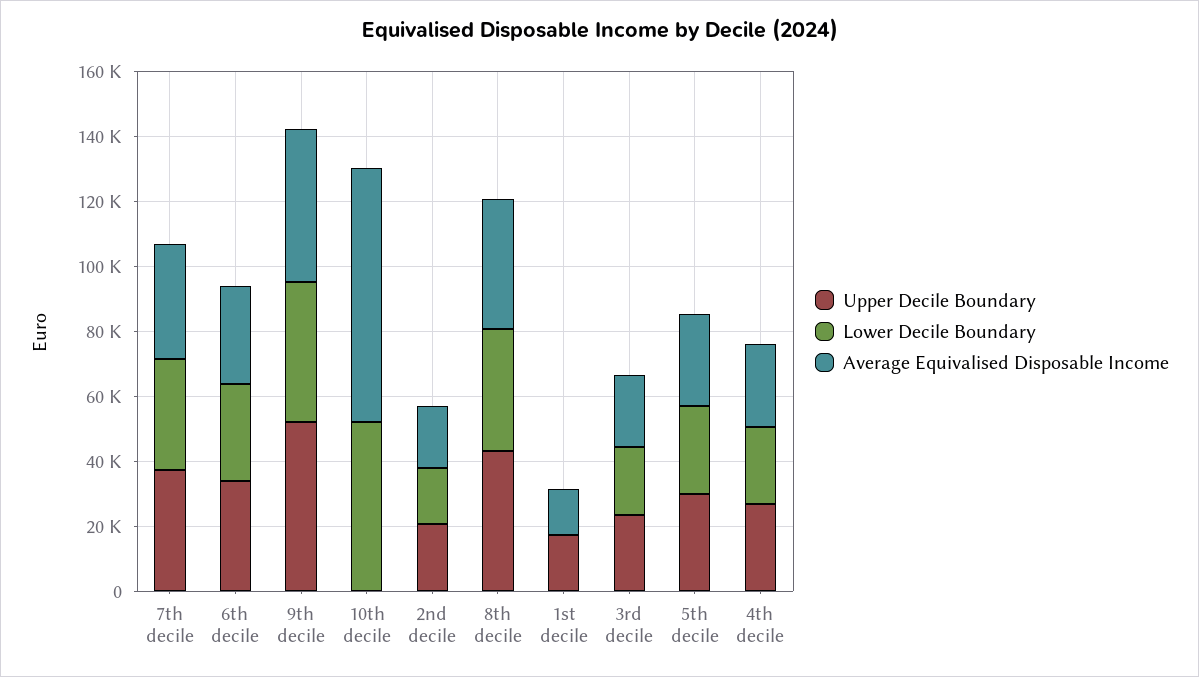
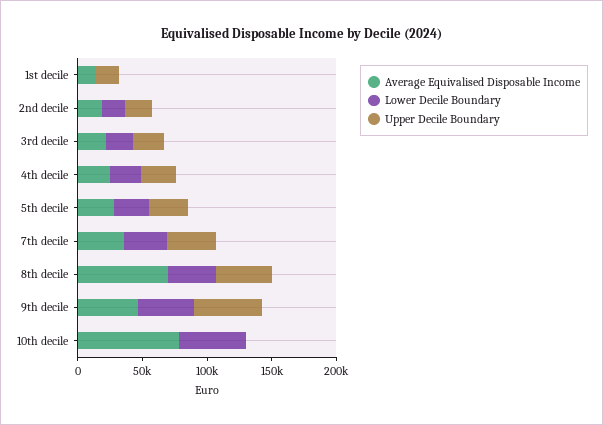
Upper Decile Boundary, 6th decile: 35000 -> none
Lower Decile Boundary, 6th decile: 30000 -> none
Average Equivalised Disposable Income, 6th decile: 30000 -> none
Average Equivalised Disposable Income, 8th decile: 40000 -> 70000

